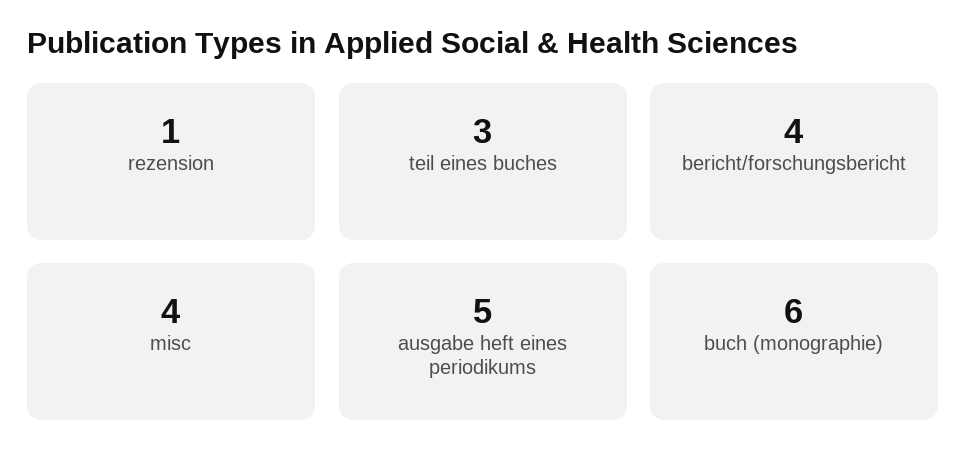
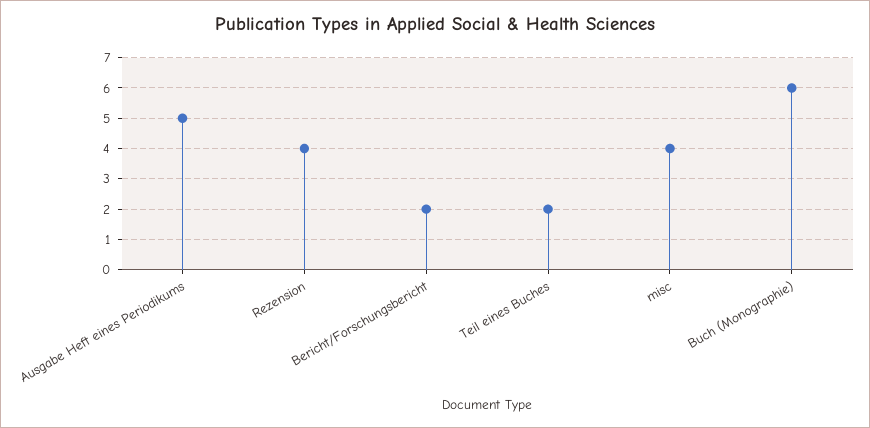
rezension: 1 -> 4
teil eines buches: 3 -> 2
bericht/forschungsbericht: 4 -> 2

